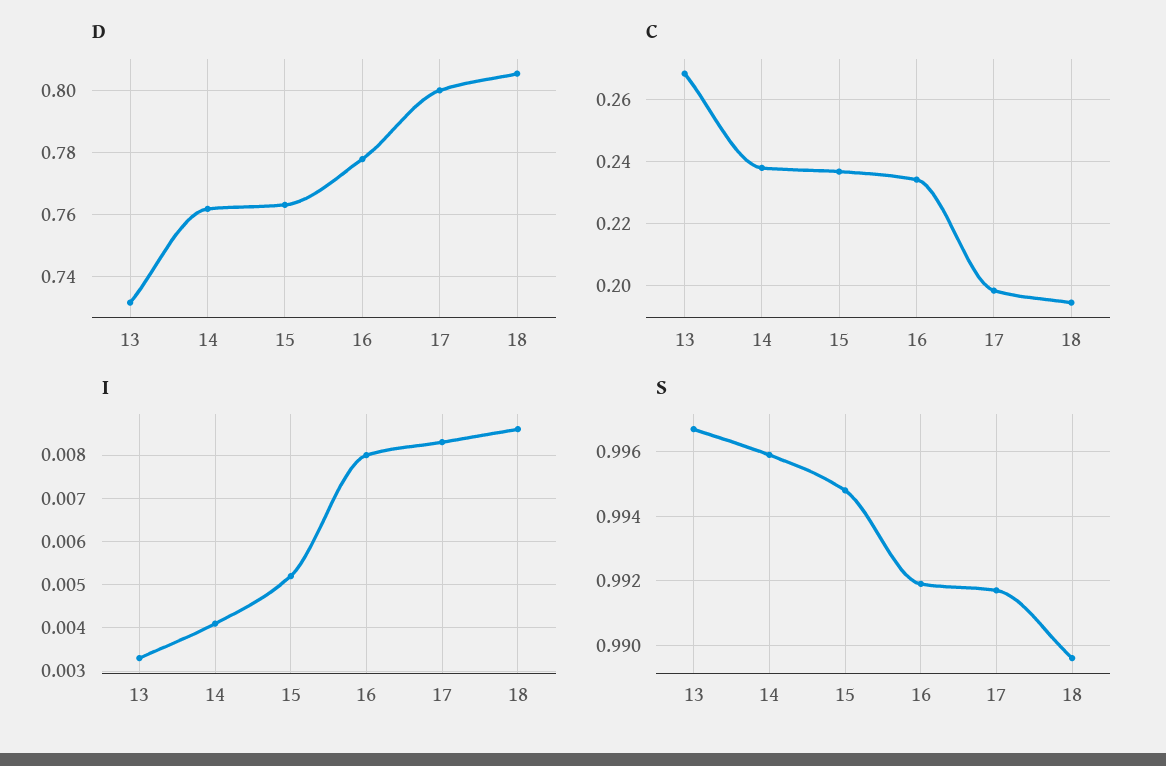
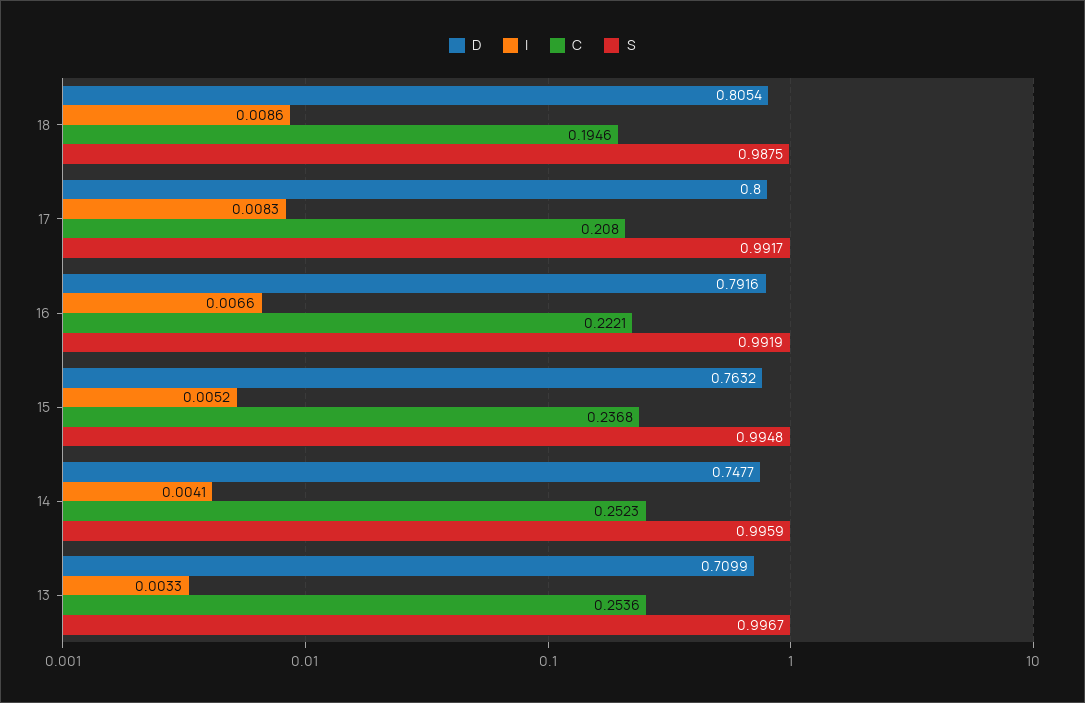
D, 13: 0.732 -> 0.7099
D, 14: 0.762 -> 0.7477
D, 16: 0.778 -> 0.7916
C, 13: 0.268 -> 0.2536
C, 14: 0.238 -> 0.2523
C, 16: 0.234 -> 0.2221
C, 17: 0.198 -> 0.208
I, 16: 0.008 -> 0.0066
S, 18: 0.9895 -> 0.9875

